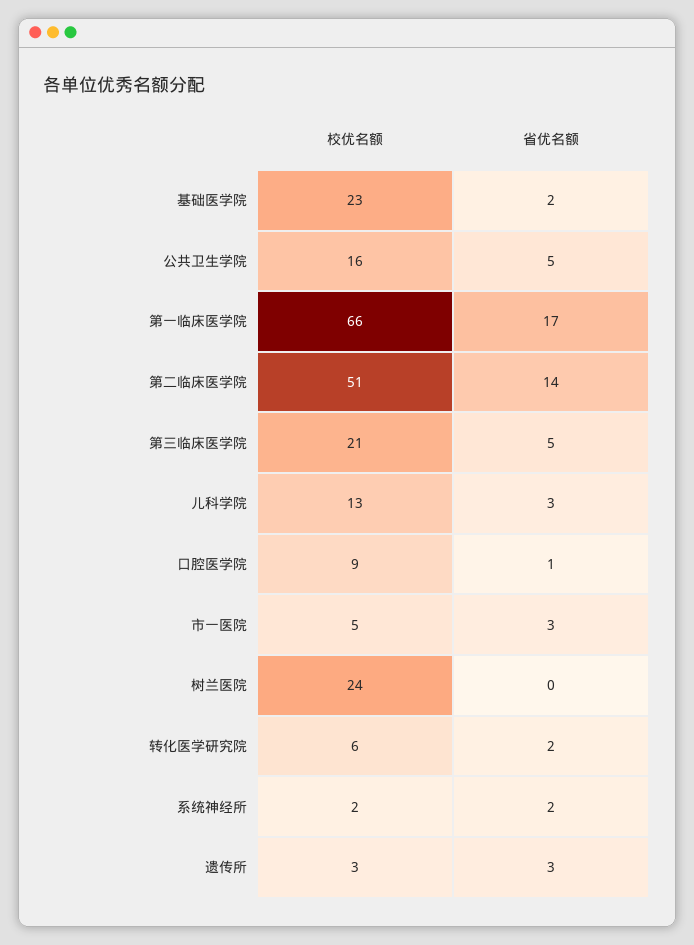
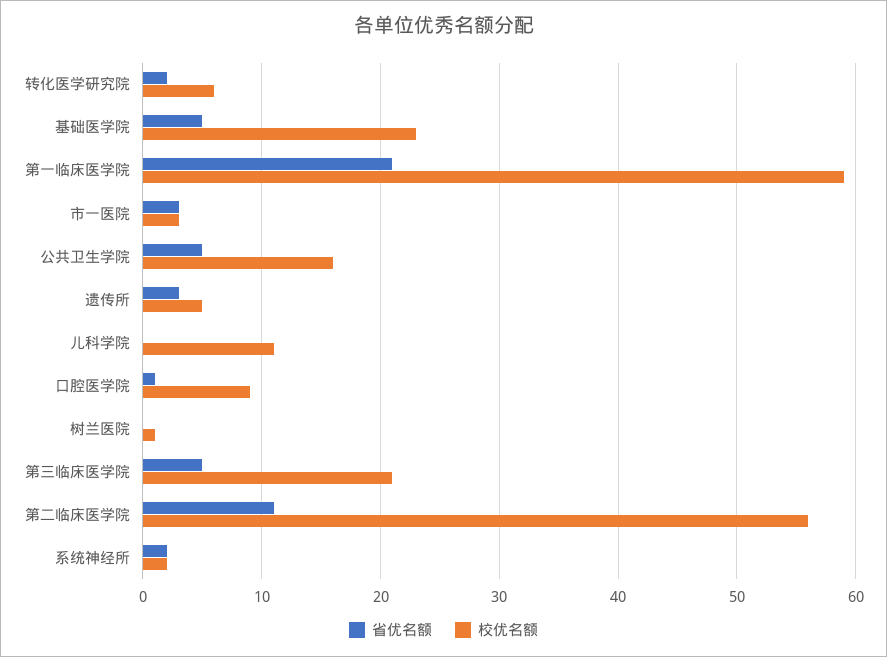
省优名额, 基础医学院: 2 -> 5
校优名额, 第一临床医学院: 66 -> 59
省优名额, 第一临床医学院: 17 -> 21
校优名额, 第二临床医学院: 51 -> 56
省优名额, 第二临床医学院: 14 -> 11
校优名额, 儿科学院: 13 -> 11
省优名额, 儿科学院: 3 -> 0
校优名额, 市一医院: 5 -> 3
校优名额, 树兰医院: 24 -> 1
校优名额, 遗传所: 3 -> 5

